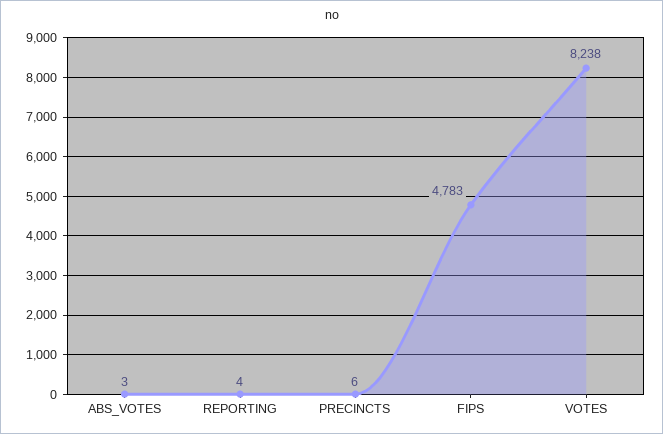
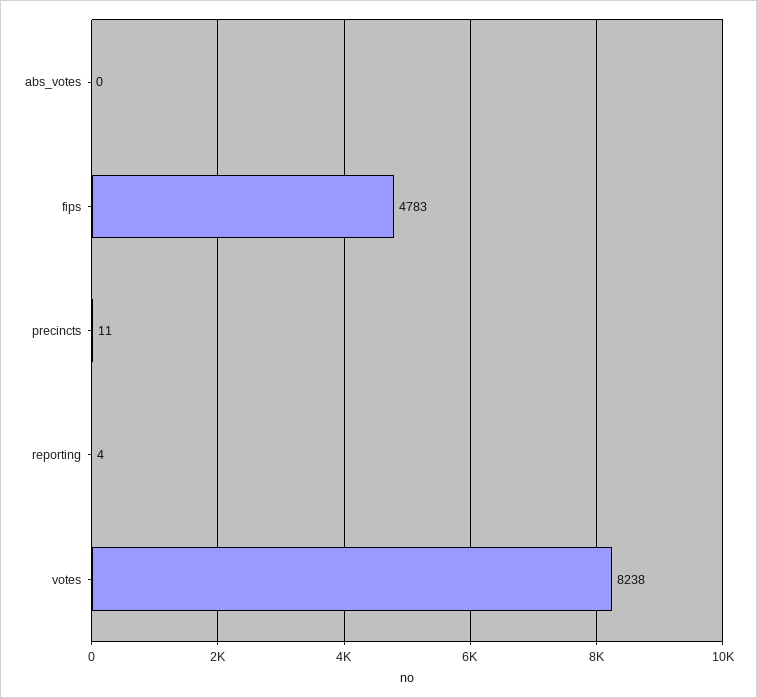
ABS_VOTES: 3 -> 0
PRECINCTS: 6 -> 11

